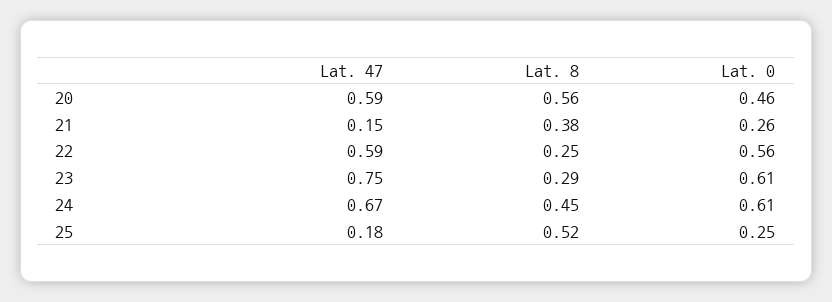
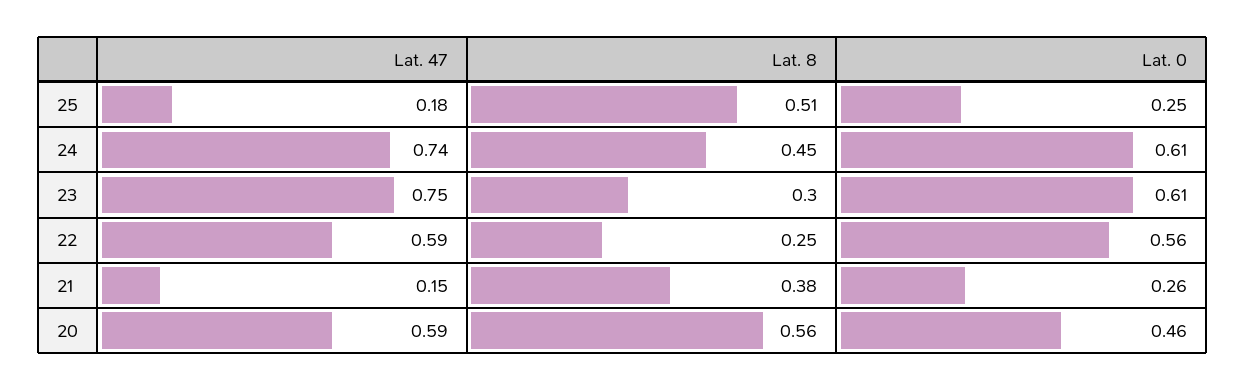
Lat. 8, 23: 0.29 -> 0.3
Lat. 47, 24: 0.67 -> 0.74
Lat. 8, 25: 0.52 -> 0.51

